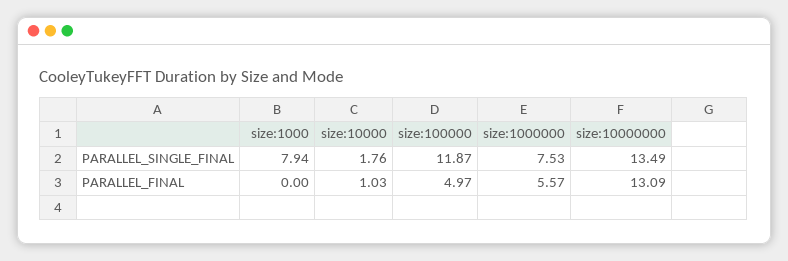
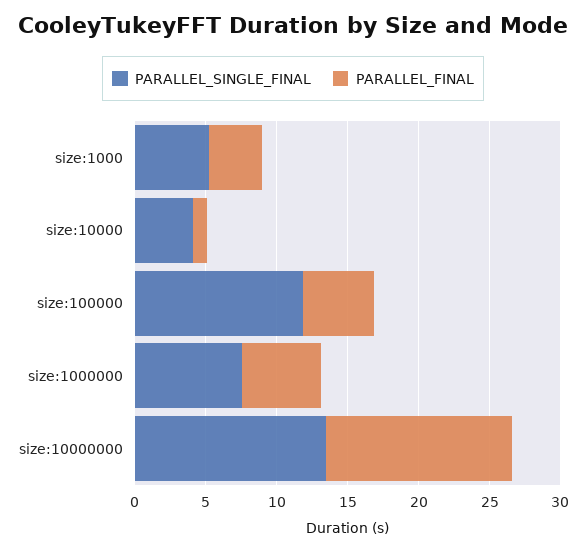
PARALLEL_SINGLE_FINAL, size:1000: 7.94 -> 5
PARALLEL_SINGLE_FINAL, size:10000: 1.76 -> 4
PARALLEL_FINAL, size:1000: 0 -> 4

